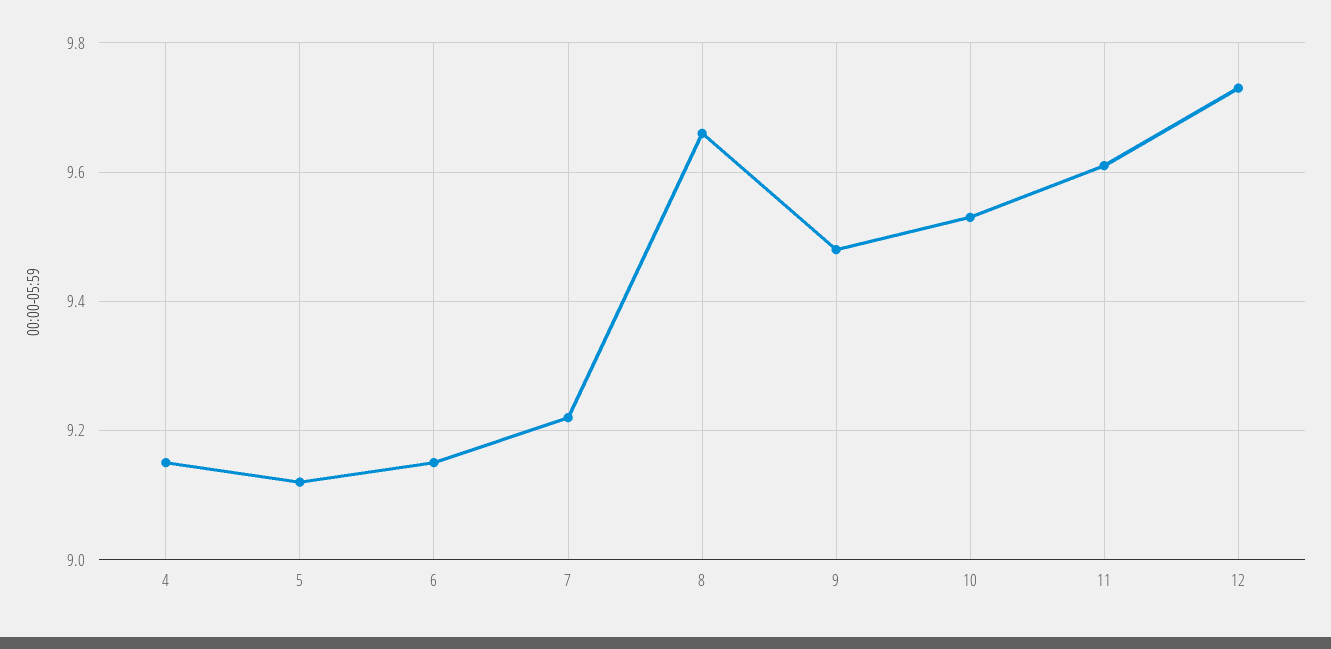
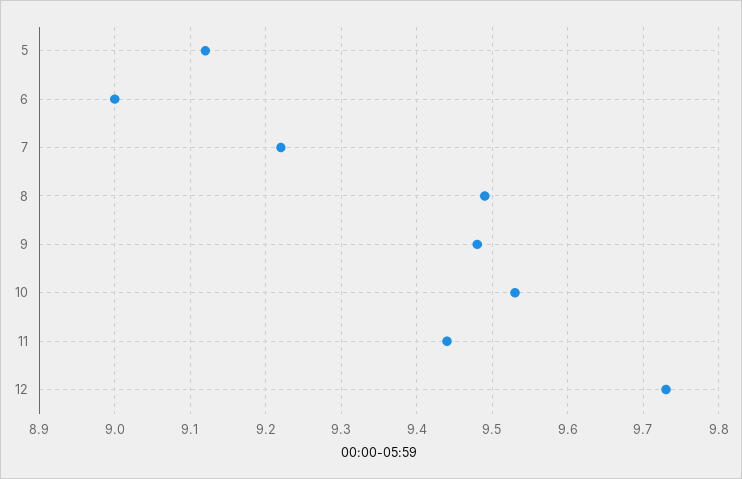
4: 9.15 -> none
6: 9.15 -> 9
8: 9.65 -> 9.49
11: 9.6 -> 9.44

